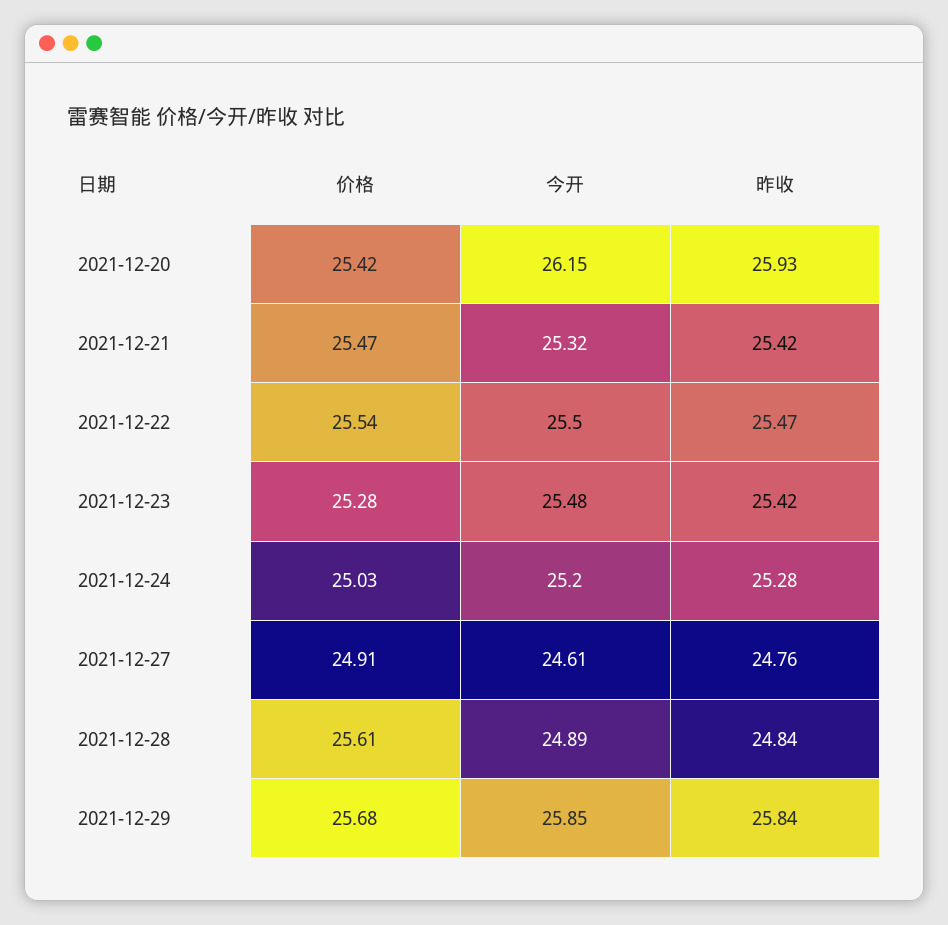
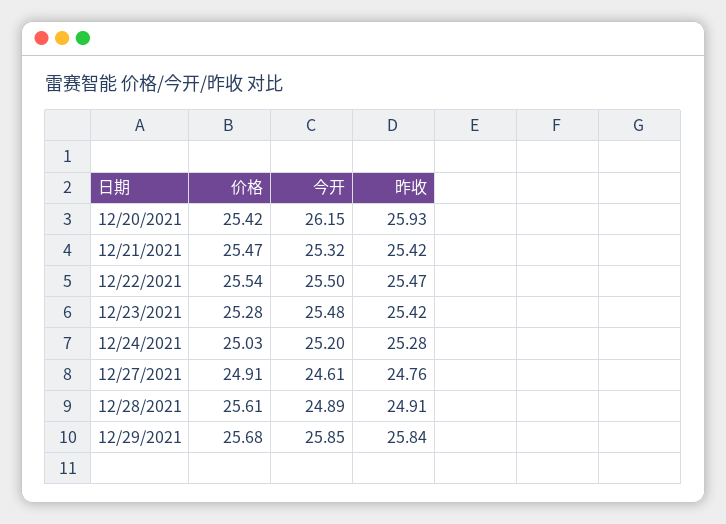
昨收, 2021-12-28: 24.84 -> 24.91

